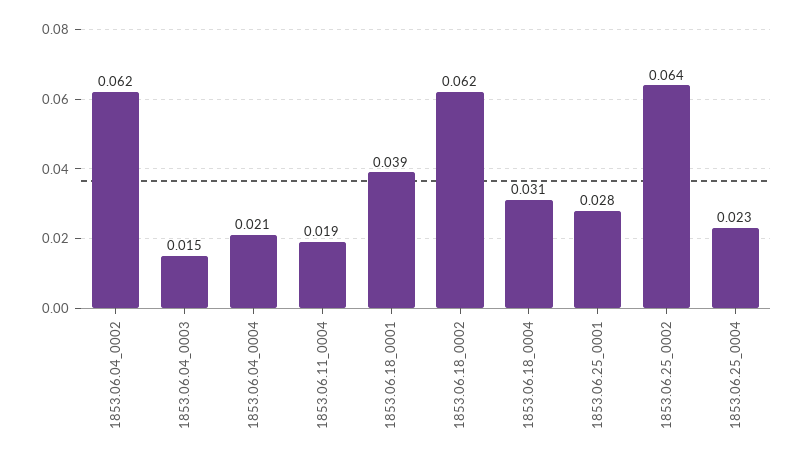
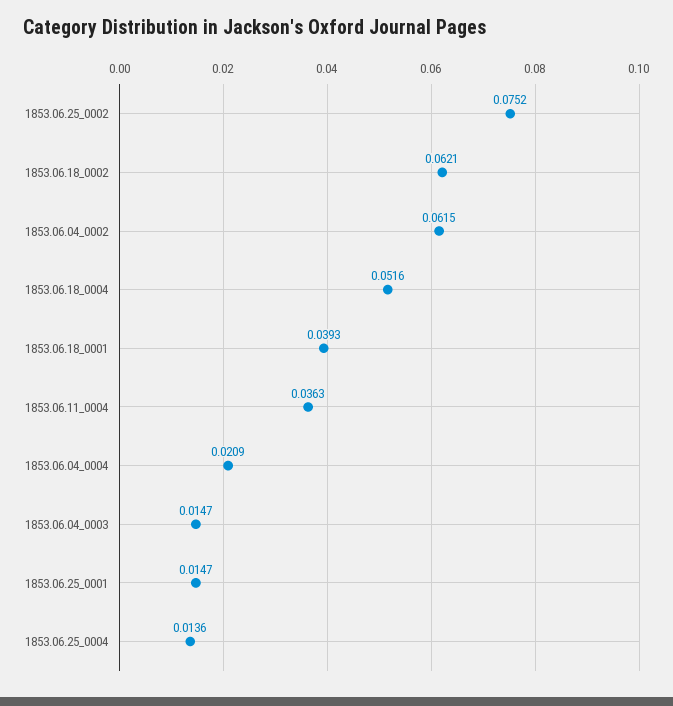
1853.06.11_0004: 0.019 -> 0.0363
1853.06.18_0004: 0.031 -> 0.0516
1853.06.25_0001: 0.028 -> 0.0147
1853.06.25_0002: 0.064 -> 0.0752
1853.06.25_0004: 0.023 -> 0.0136

